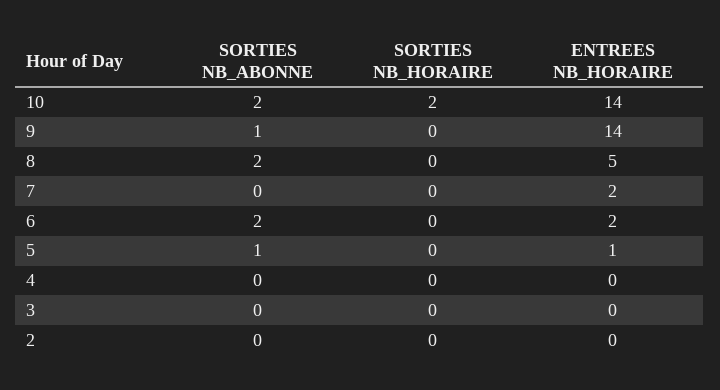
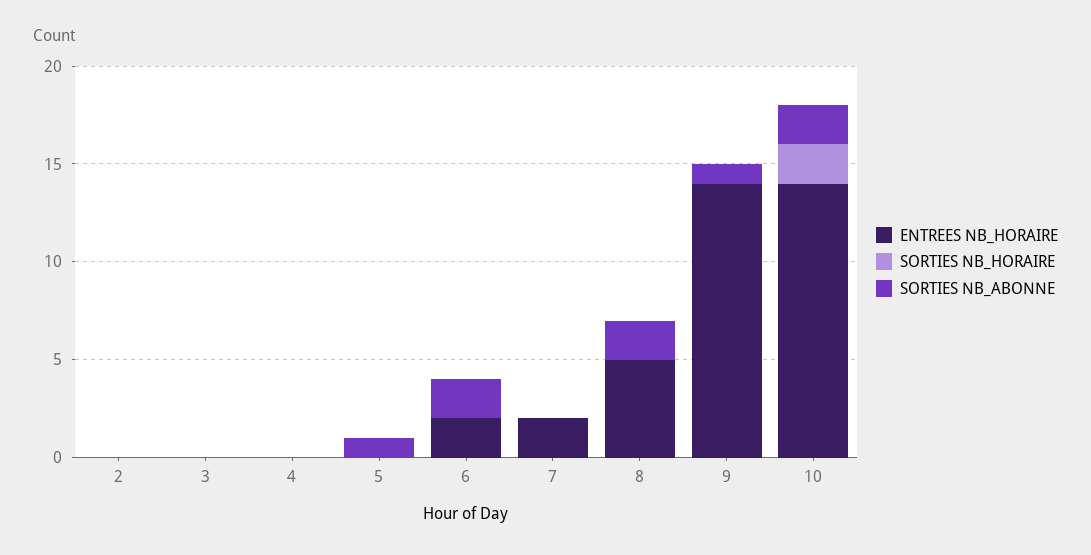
ENTREES NB_HORAIRE, 5: 1 -> 0

